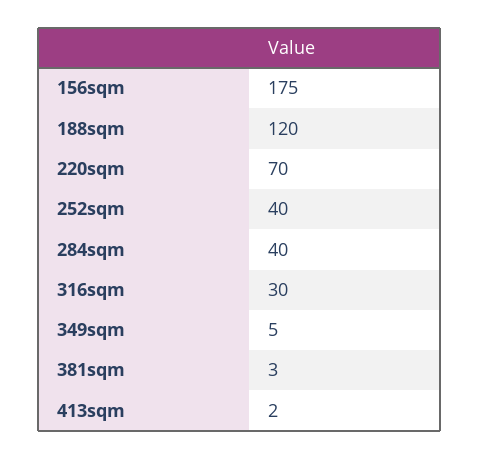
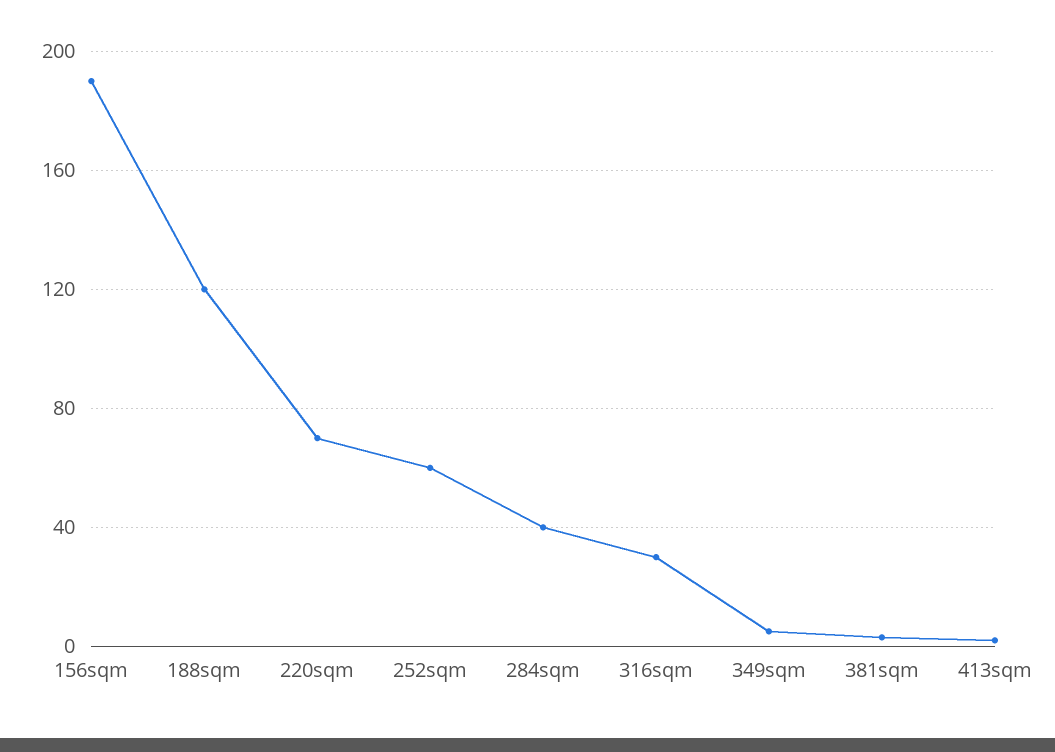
156sqm: 175 -> 190
252sqm: 40 -> 60

